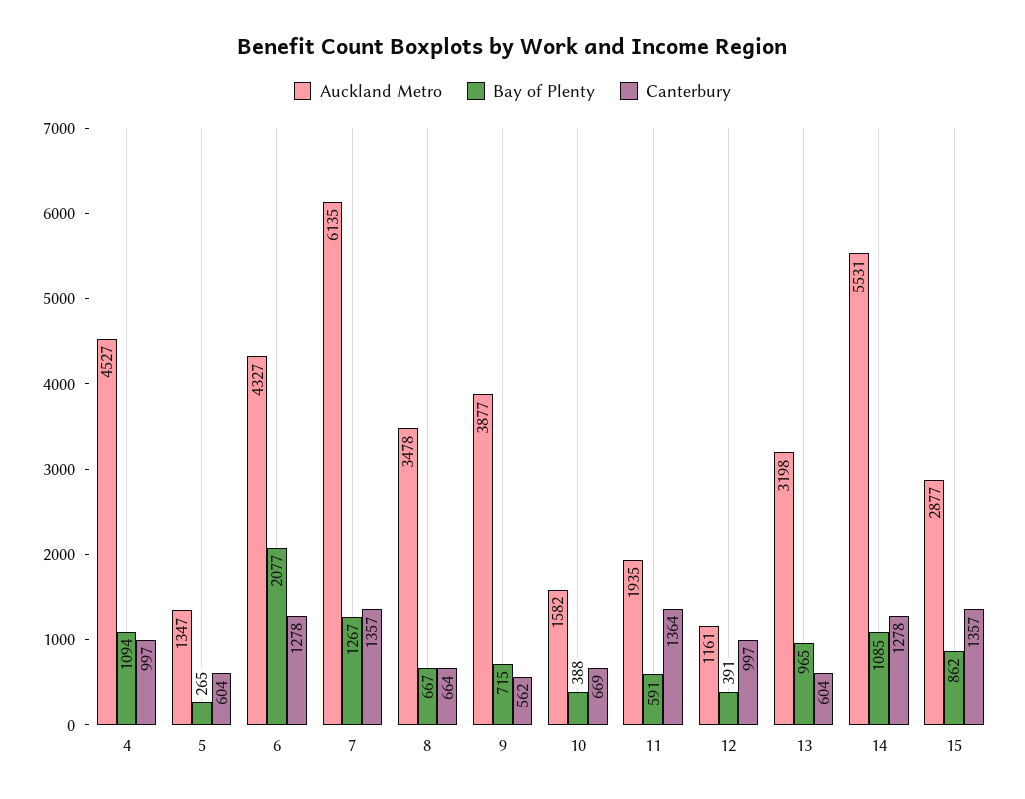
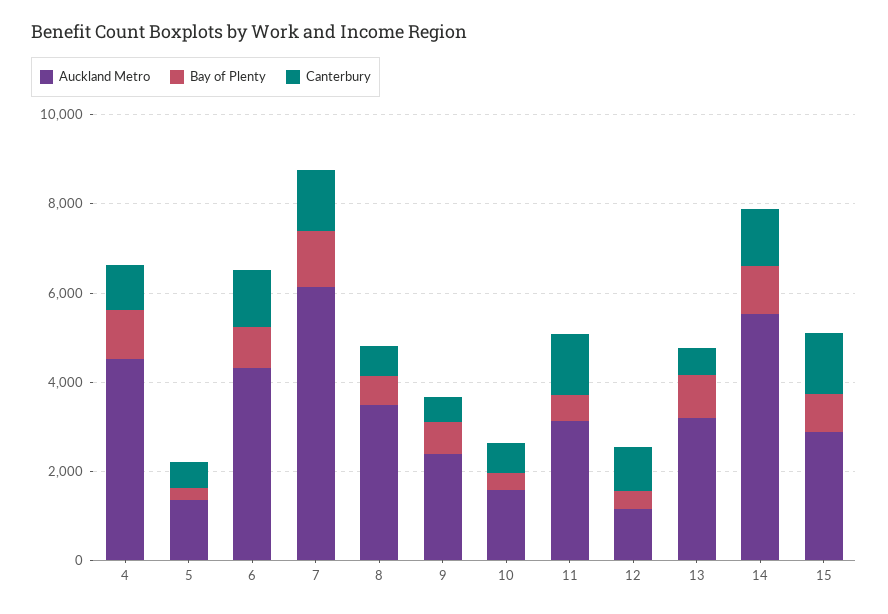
Bay of Plenty, 6: 2077 -> 1000
Auckland Metro, 9: 3877 -> 2500
Auckland Metro, 11: 1935 -> 3000

